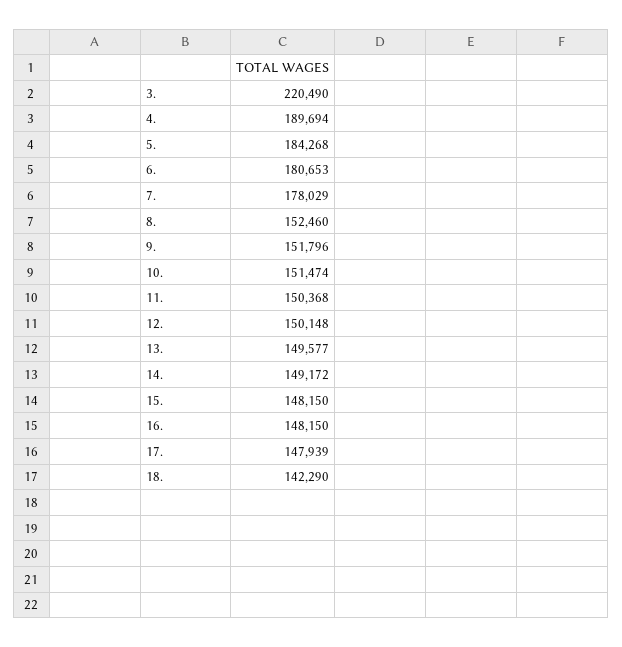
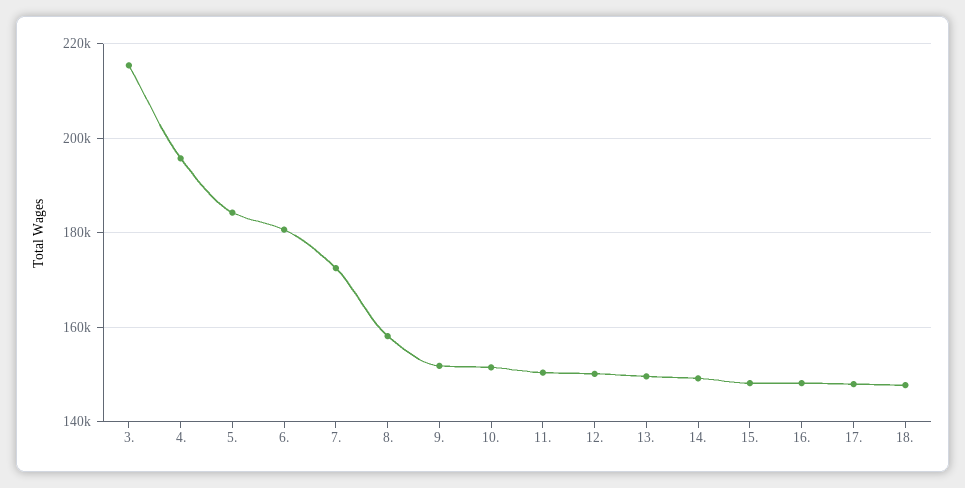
3.: 220490 -> 216000
4.: 189694 -> 196000
7.: 178029 -> 172000
8.: 152460 -> 158000
18.: 142290 -> 148000

